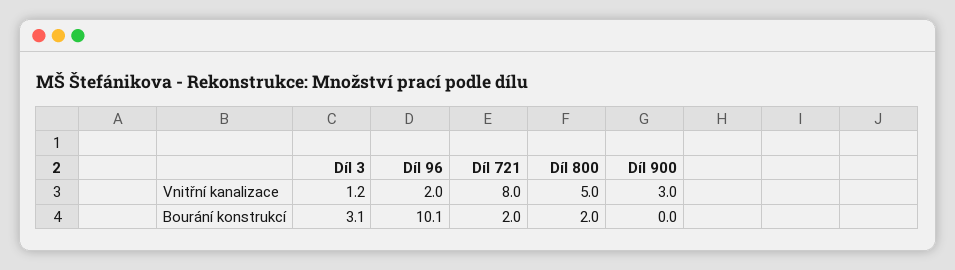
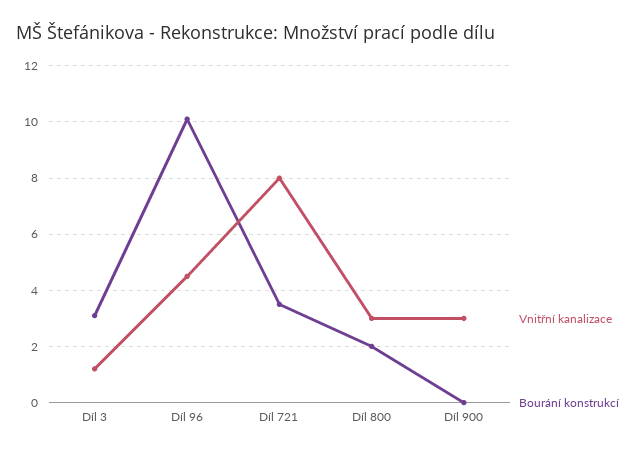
Vnitřní kanalizace, Díl 96: 2 -> 4.5
Vnitřní kanalizace, Díl 800: 5 -> 3
Bourání konstrukcí, Díl 721: 2 -> 3.5

